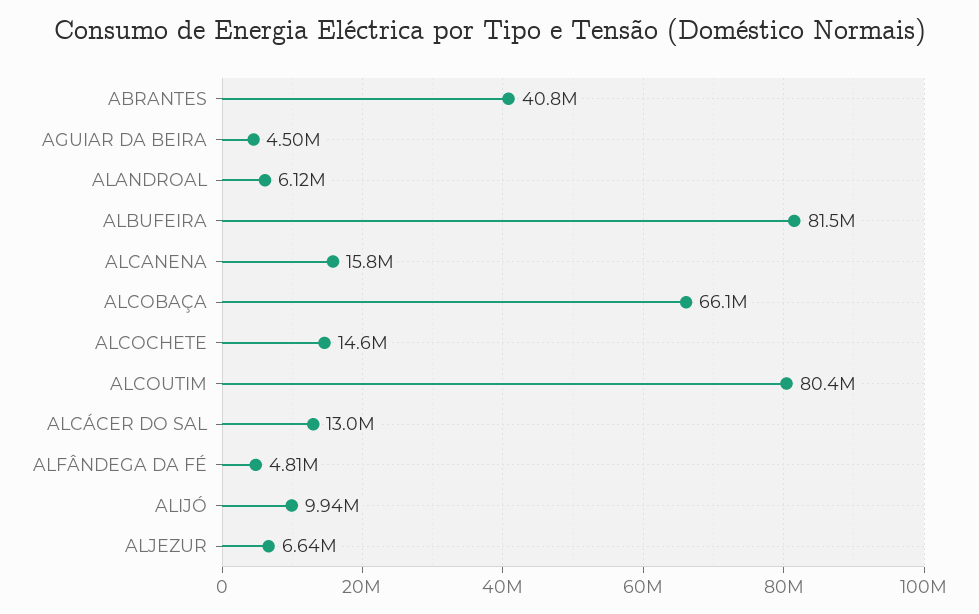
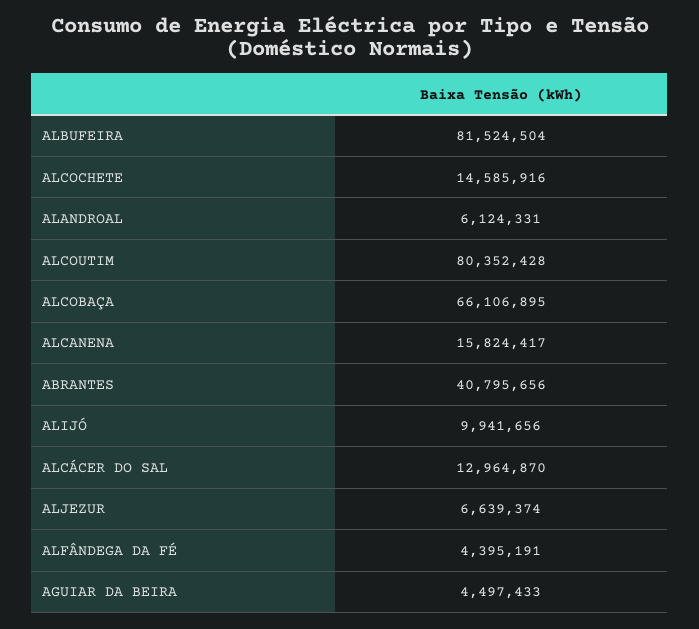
ALFÂNDEGA DA FÉ: 4810000 -> 4395191

